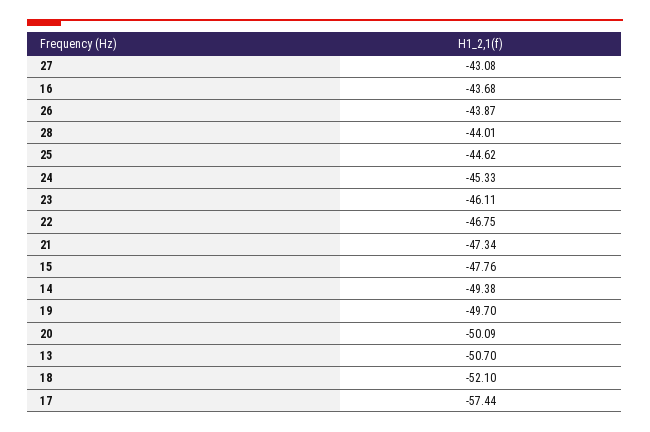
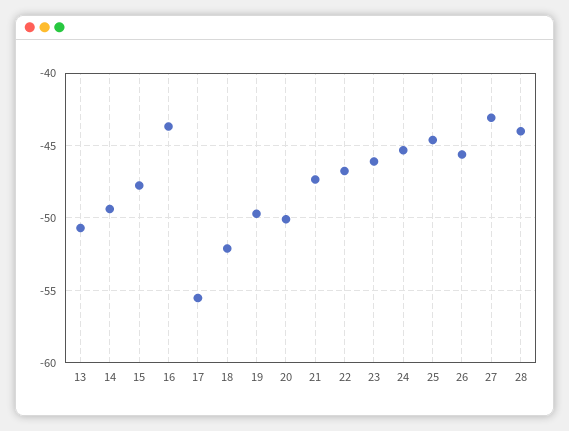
26: -43.87 -> -45.5
17: -57.44 -> -55.5

